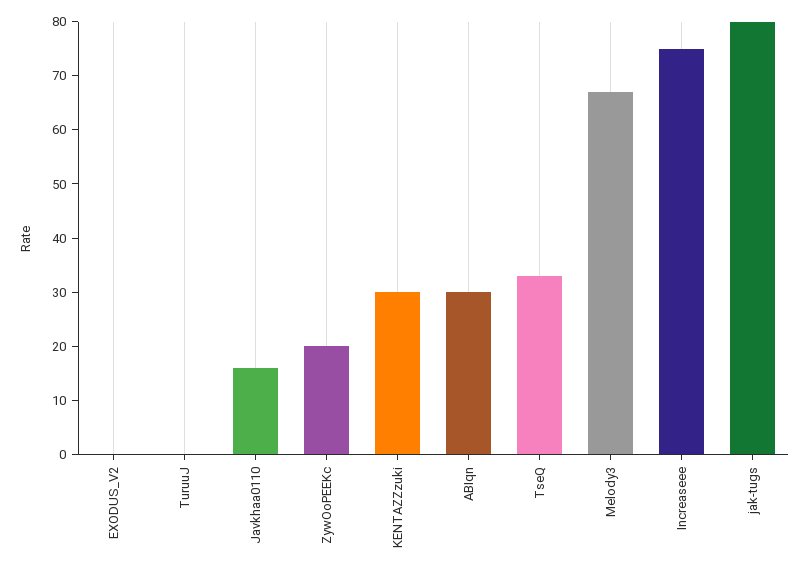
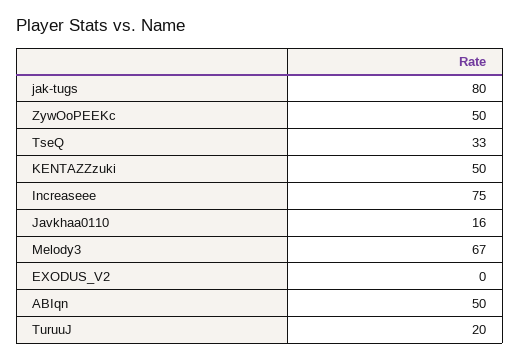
TuruuJ: 0 -> 20
ZywOoPEEKc: 20 -> 50
KENTAZZzuki: 30 -> 50
ABIqn: 30 -> 50

